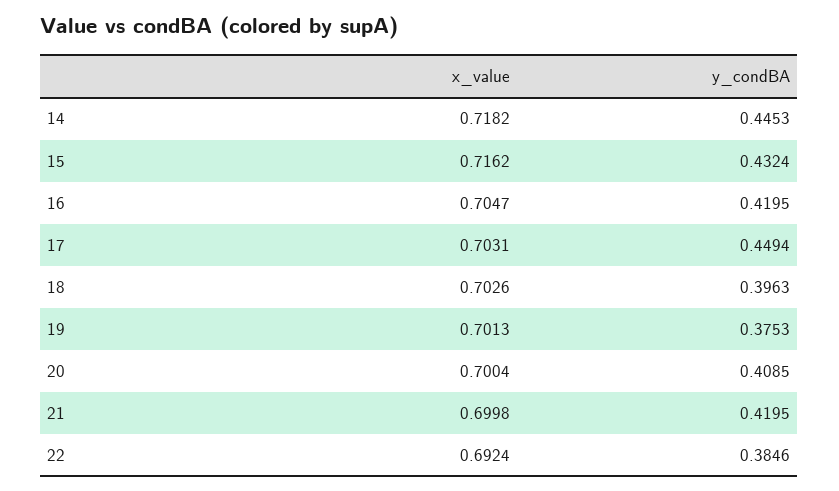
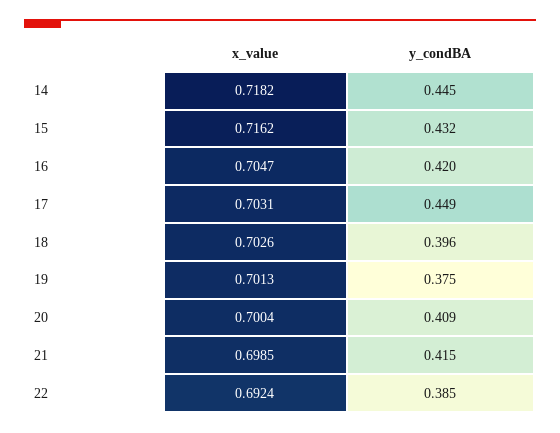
x_value, 21: 0.6998 -> 0.6985
y_condBA, 21: 0.4195 -> 0.415

